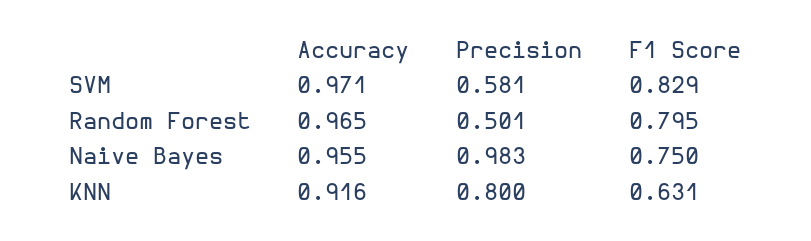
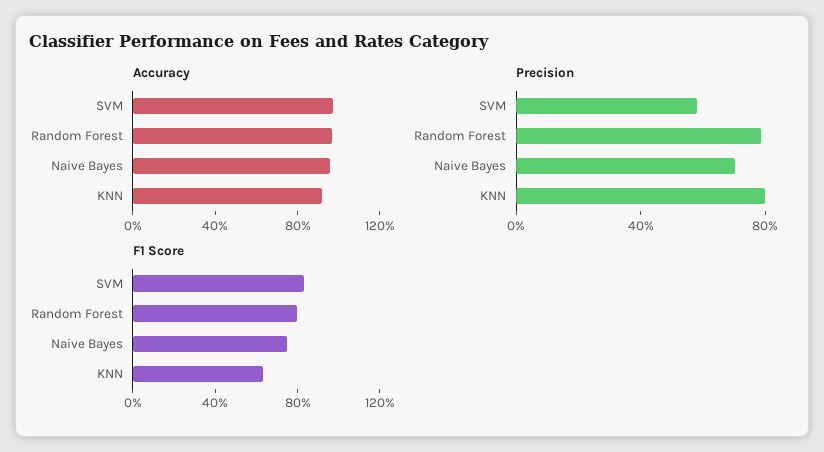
Precision, Random Forest: 0.501 -> 0.8
Precision, Naive Bayes: 0.983 -> 0.7

